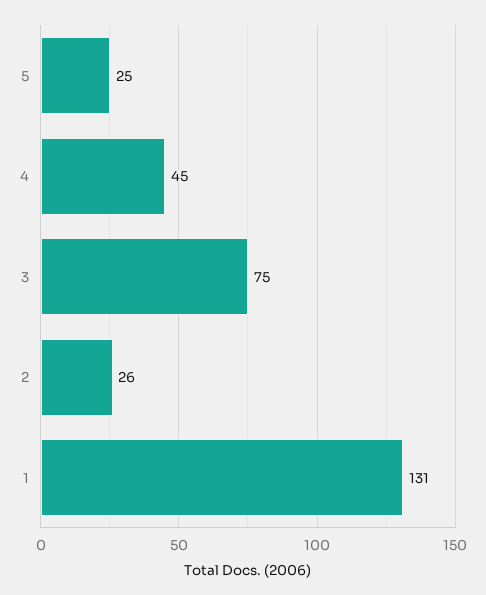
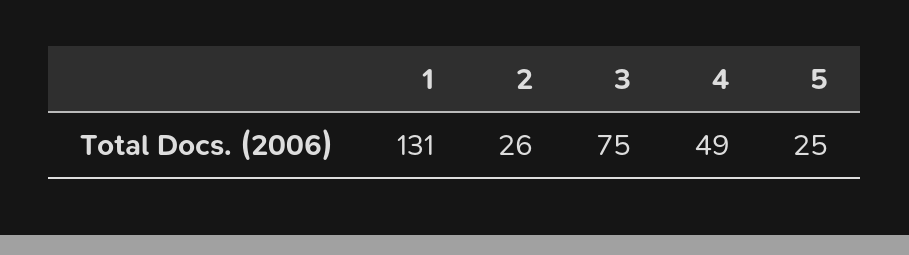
4: 45 -> 49

